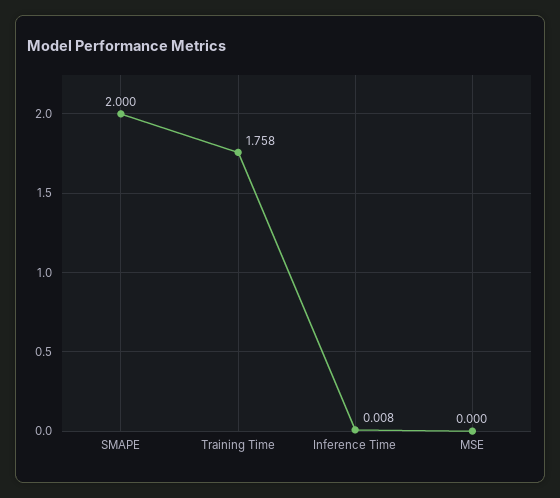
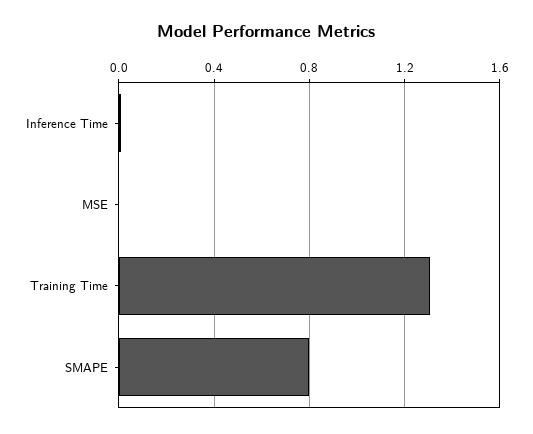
SMAPE: 2 -> 0.8
Training Time: 1.758 -> 1.3

